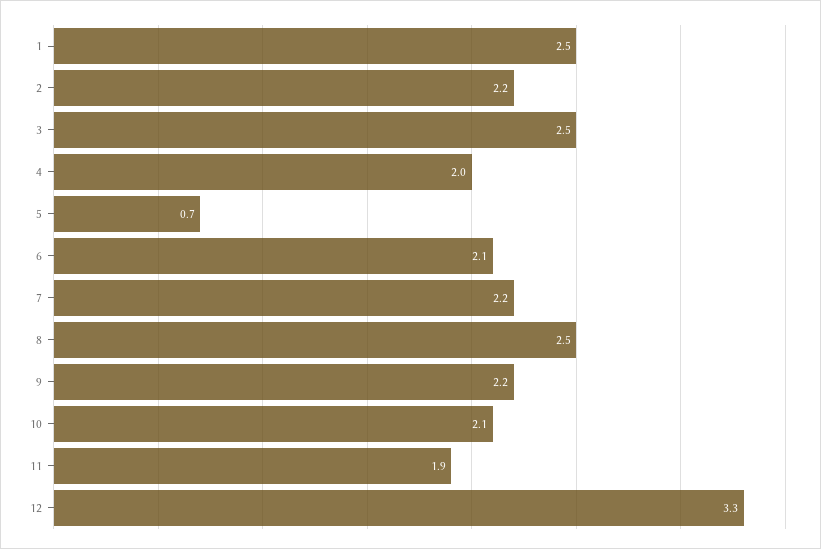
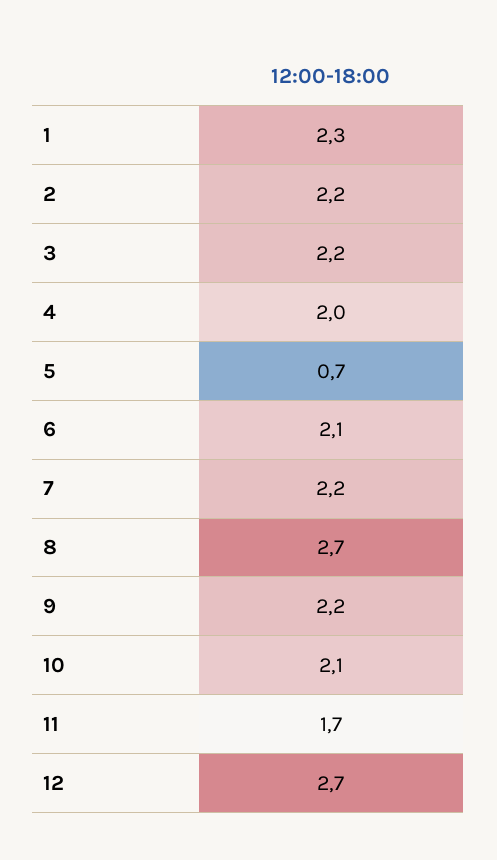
1: 2.5 -> 2.3
3: 2.5 -> 2.2
8: 2.5 -> 2.7
11: 1.9 -> 1.7
12: 3.3 -> 2.7

